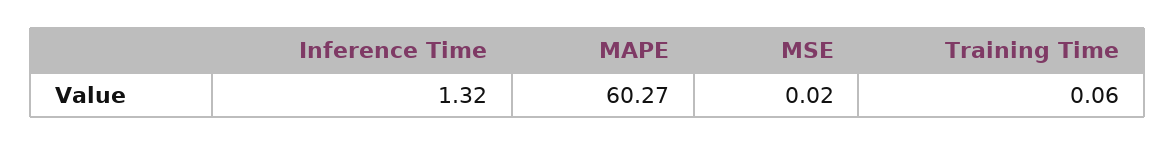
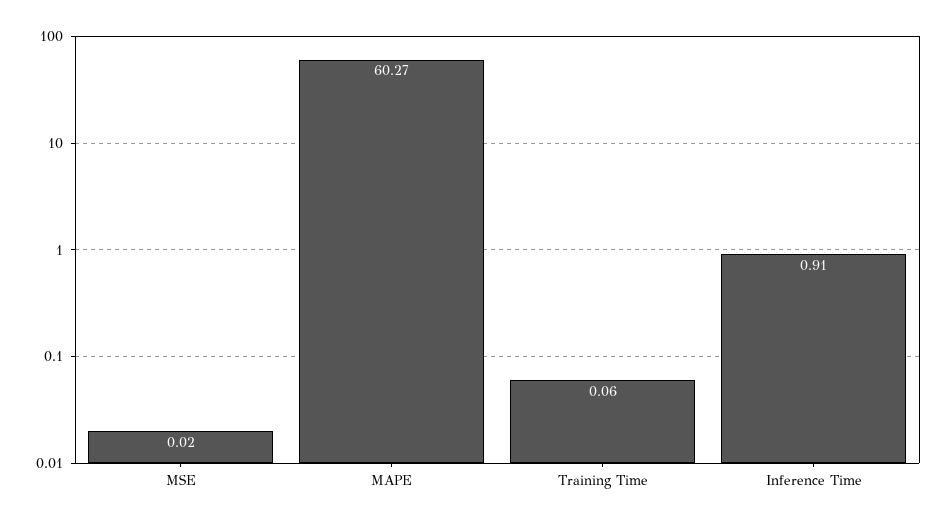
Inference Time: 1.32 -> 0.91

